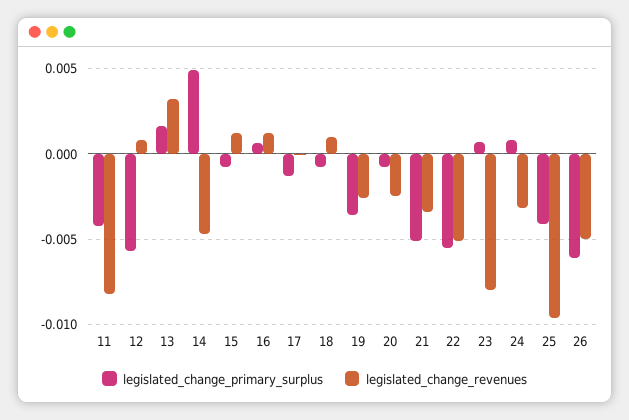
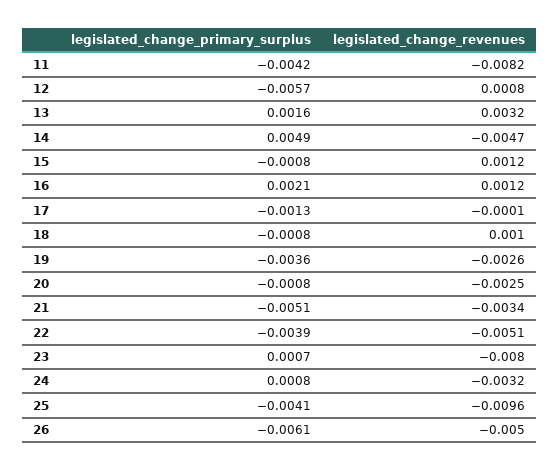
legislated_change_primary_surplus, 16: 0.0005 -> 0.0021
legislated_change_primary_surplus, 22: -0.0055 -> -0.0039

